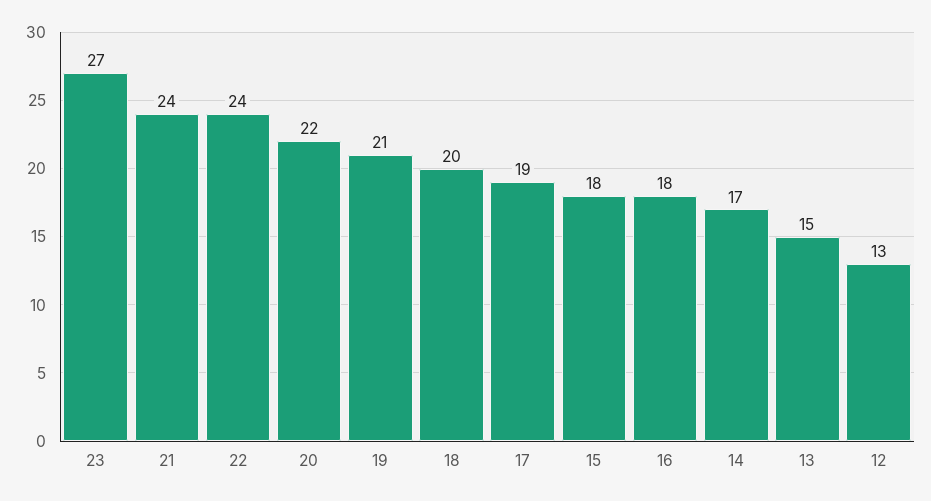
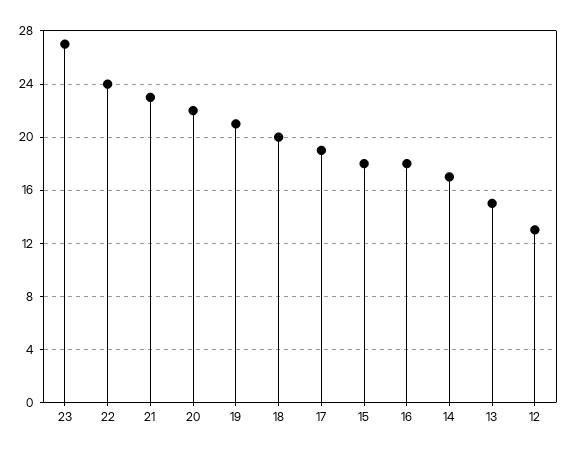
21: 24 -> 23

